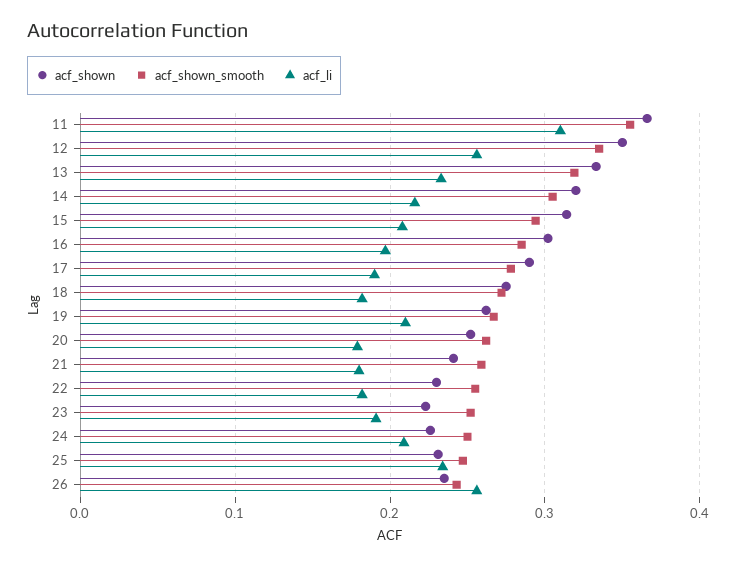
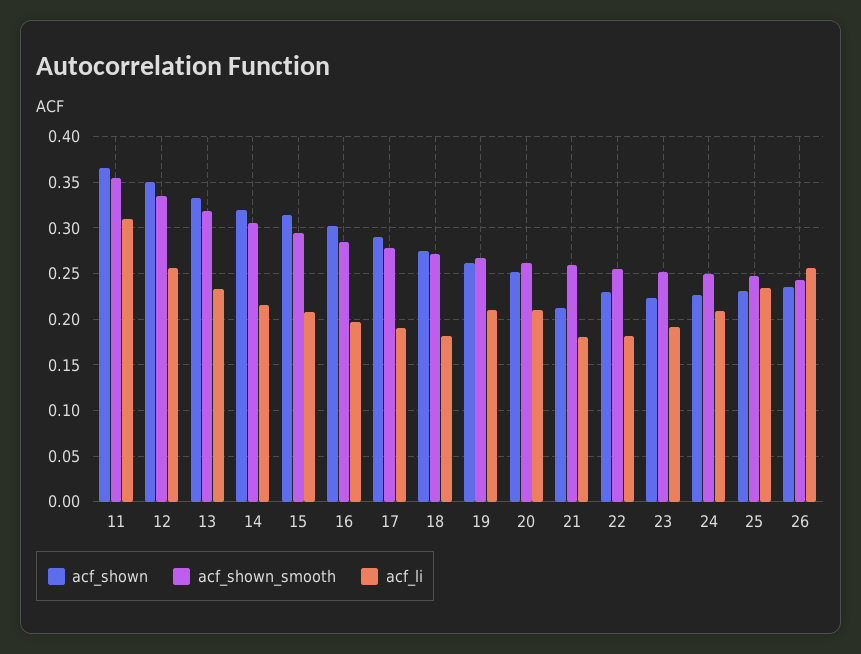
acf_li, 20: 0.18 -> 0.21
acf_shown, 21: 0.24 -> 0.21

